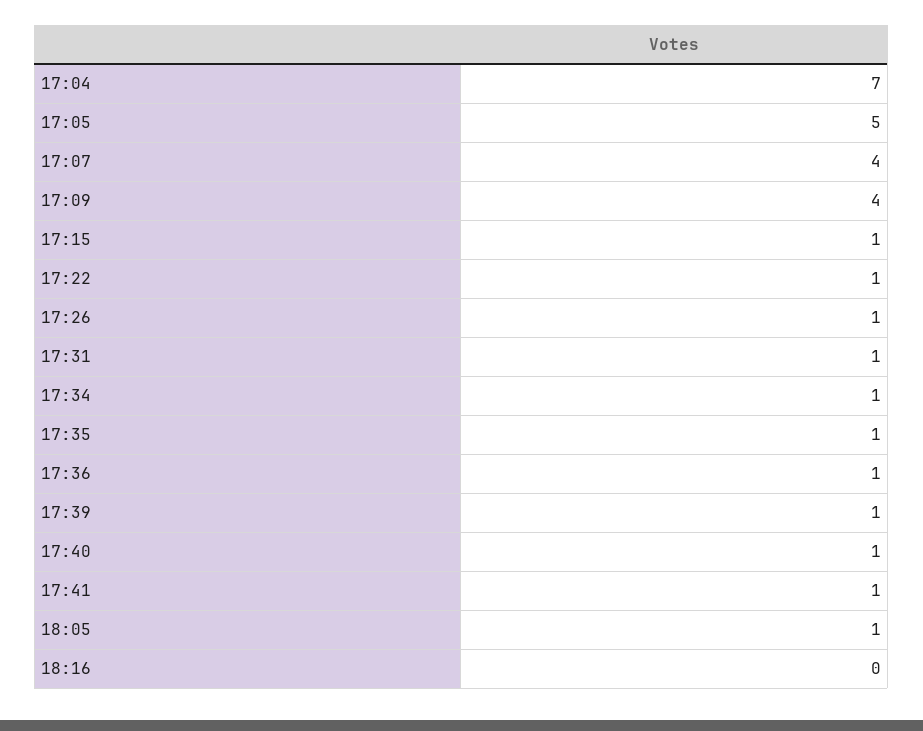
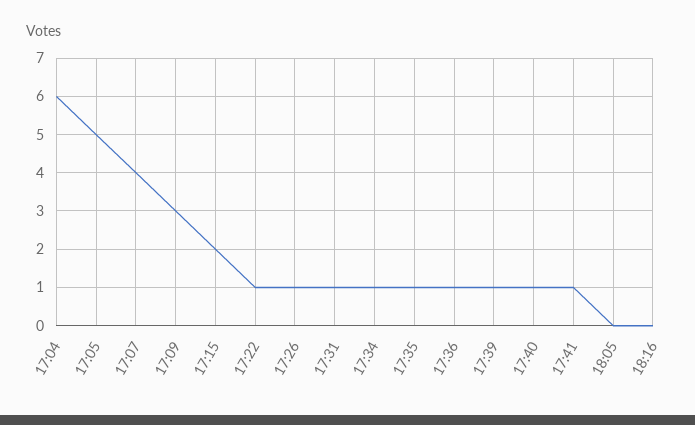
17:04: 7 -> 6
17:09: 4 -> 3
17:15: 1 -> 2
18:05: 1 -> 0

